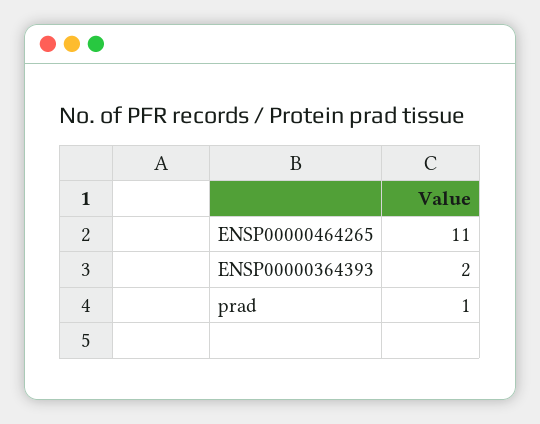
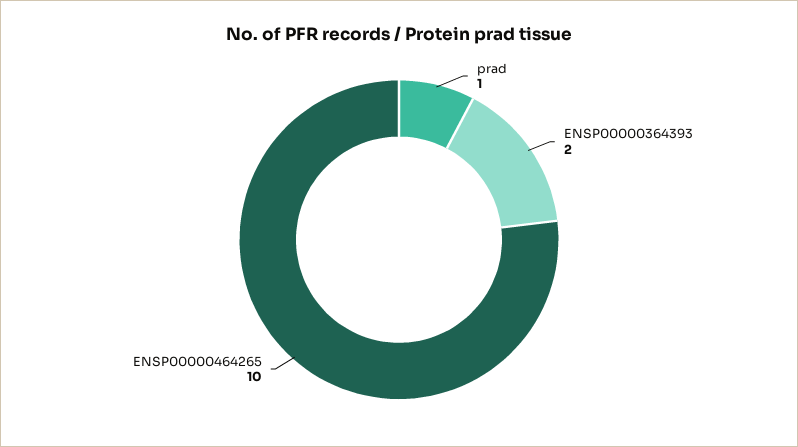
ENSP00000464265: 11 -> 10

